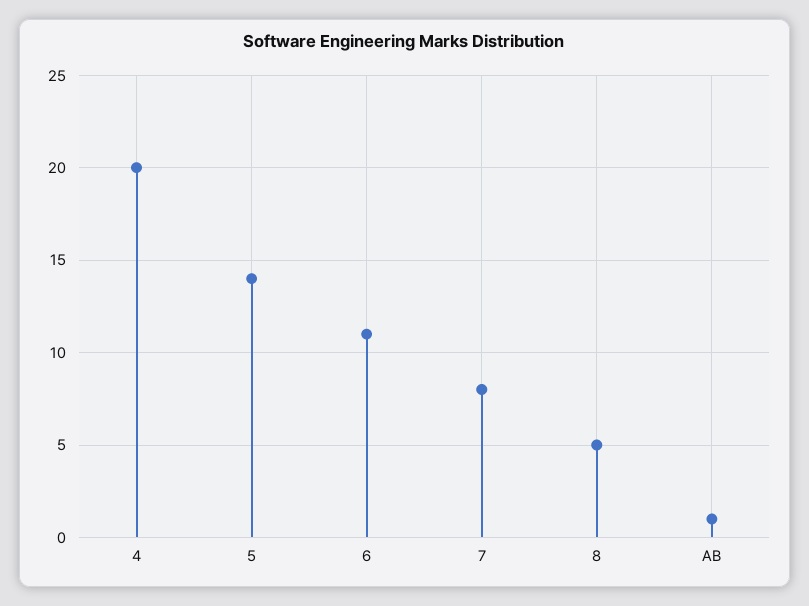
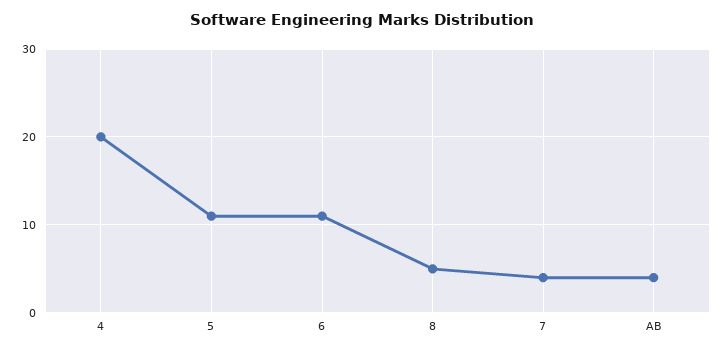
5: 14 -> 11
7: 8 -> 4
AB: 1 -> 4

